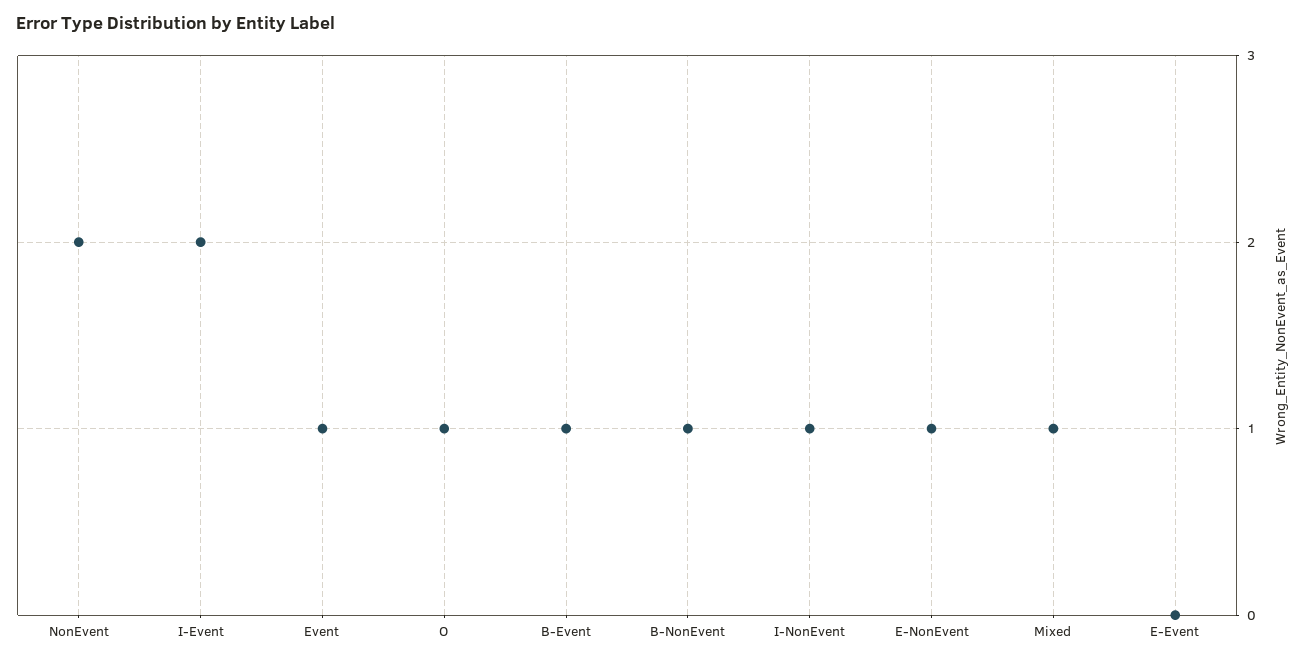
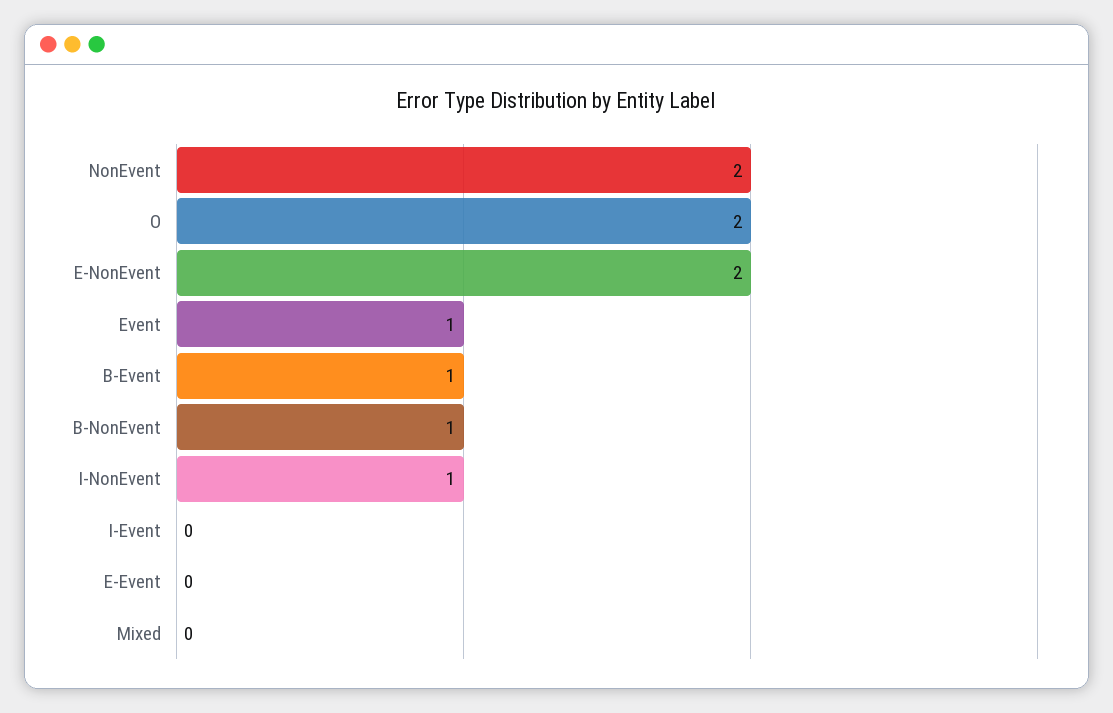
I-Event: 2 -> 0
O: 1 -> 2
E-NonEvent: 1 -> 2
Mixed: 1 -> 0

